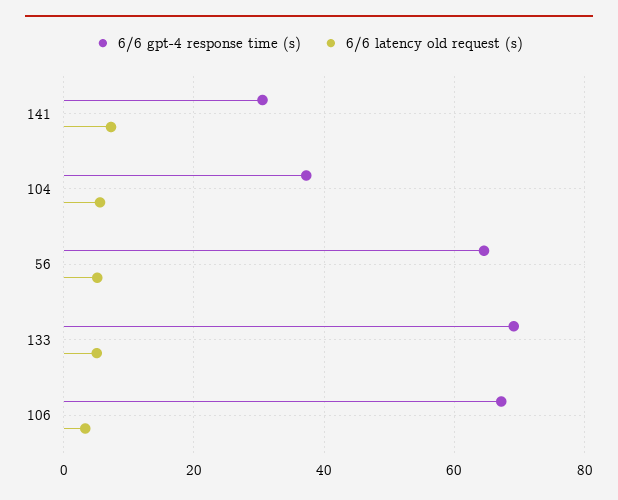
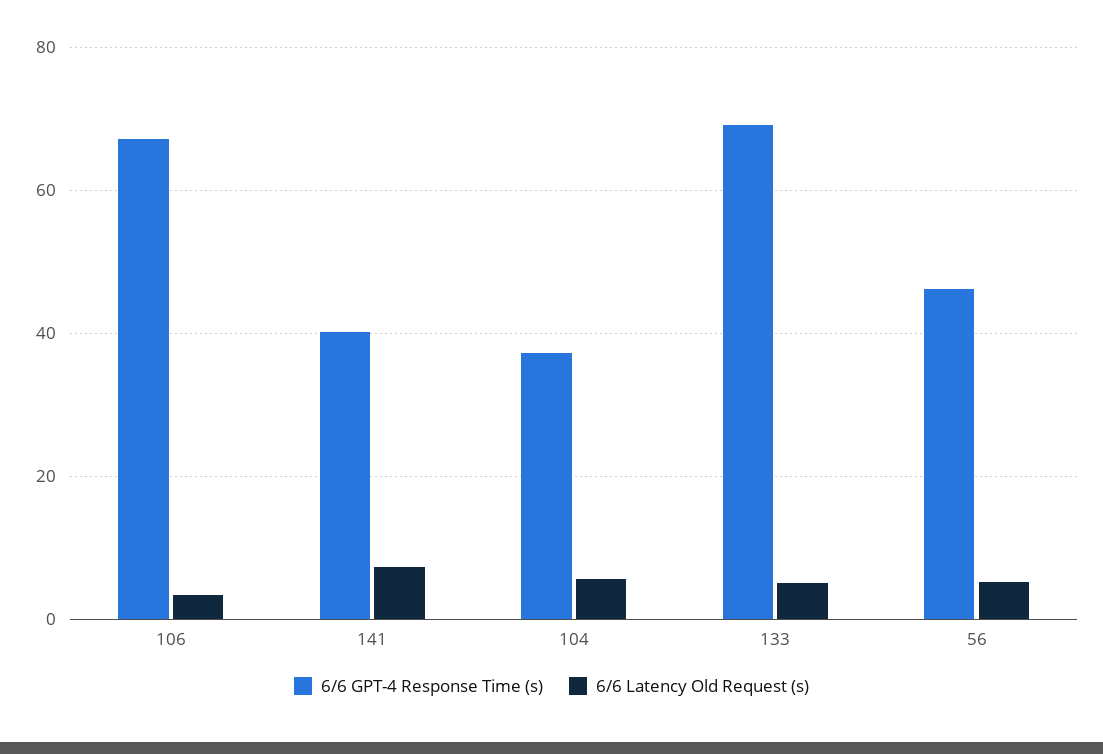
6/6 gpt-4 response time (s), 141: 30 -> 40
6/6 gpt-4 response time (s), 56: 64 -> 46

